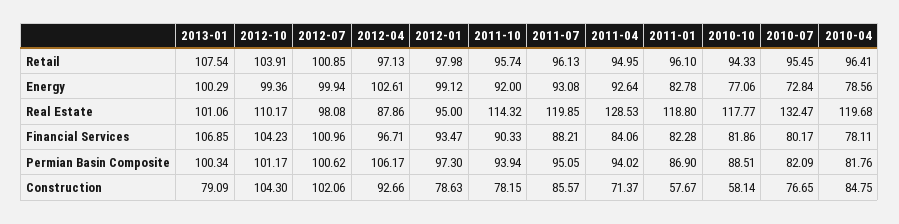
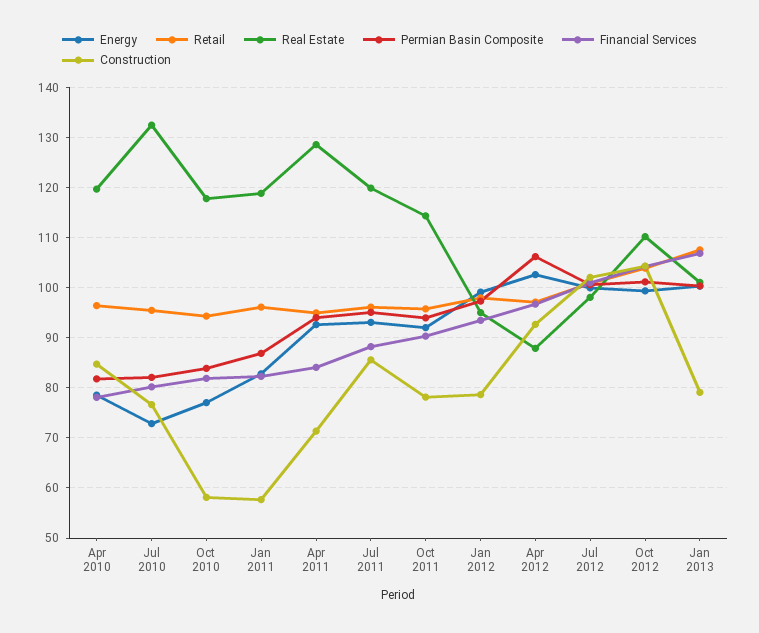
Permian Basin Composite, 2010-10: 88.51 -> 84

